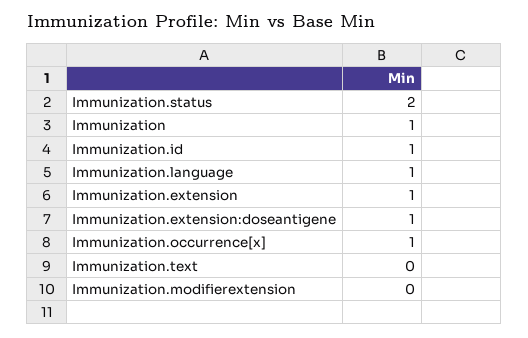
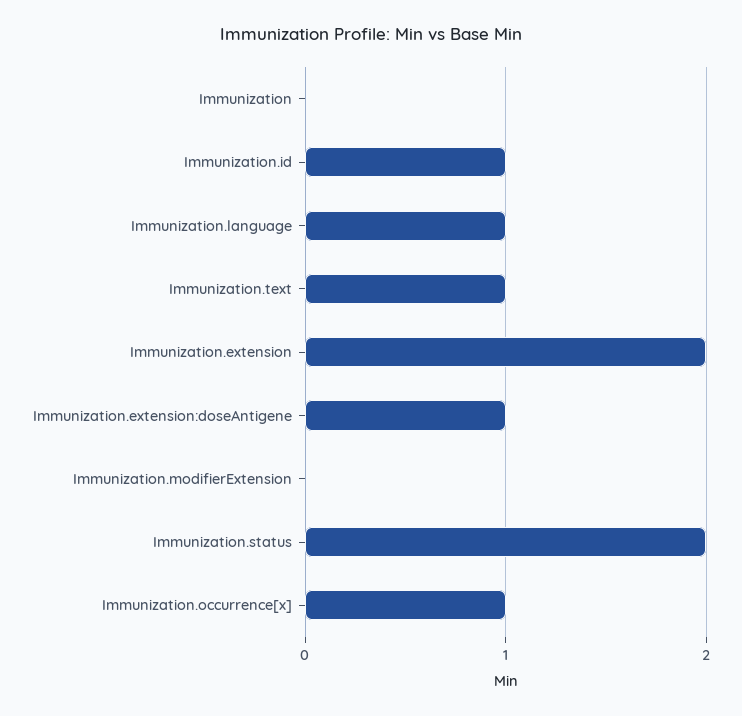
Immunization: 1 -> 0
Immunization.extension: 1 -> 2
Immunization.text: 0 -> 1

